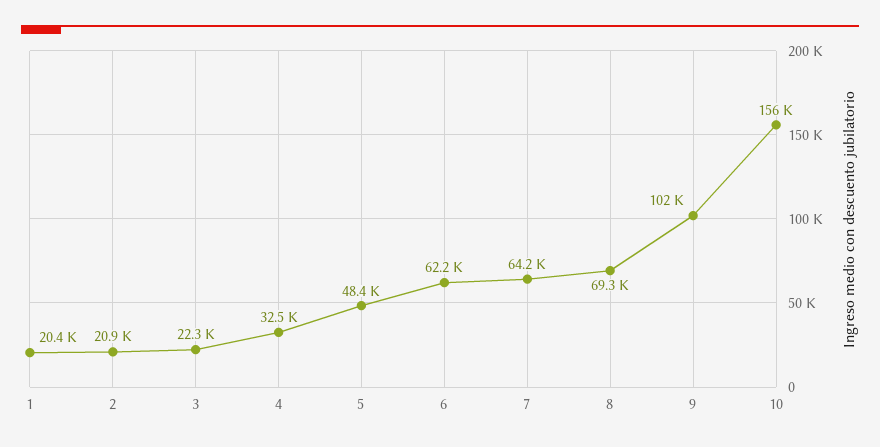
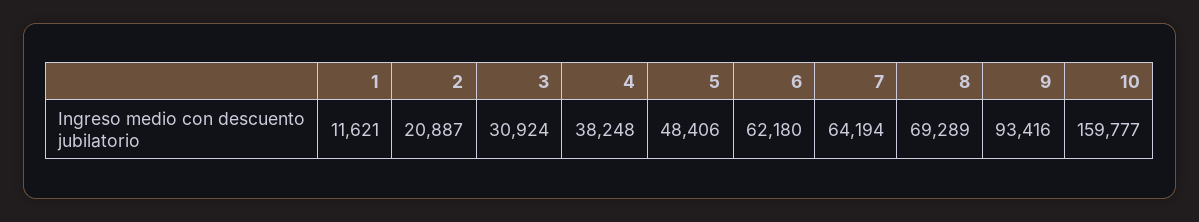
1: 20400 -> 11621
3: 22300 -> 30924
4: 32500 -> 38248
9: 102000 -> 93416
10: 156000 -> 159777

